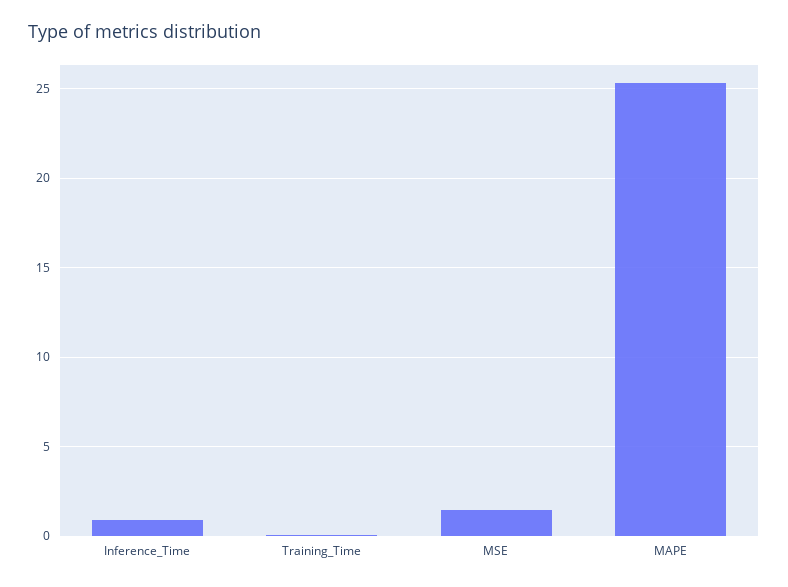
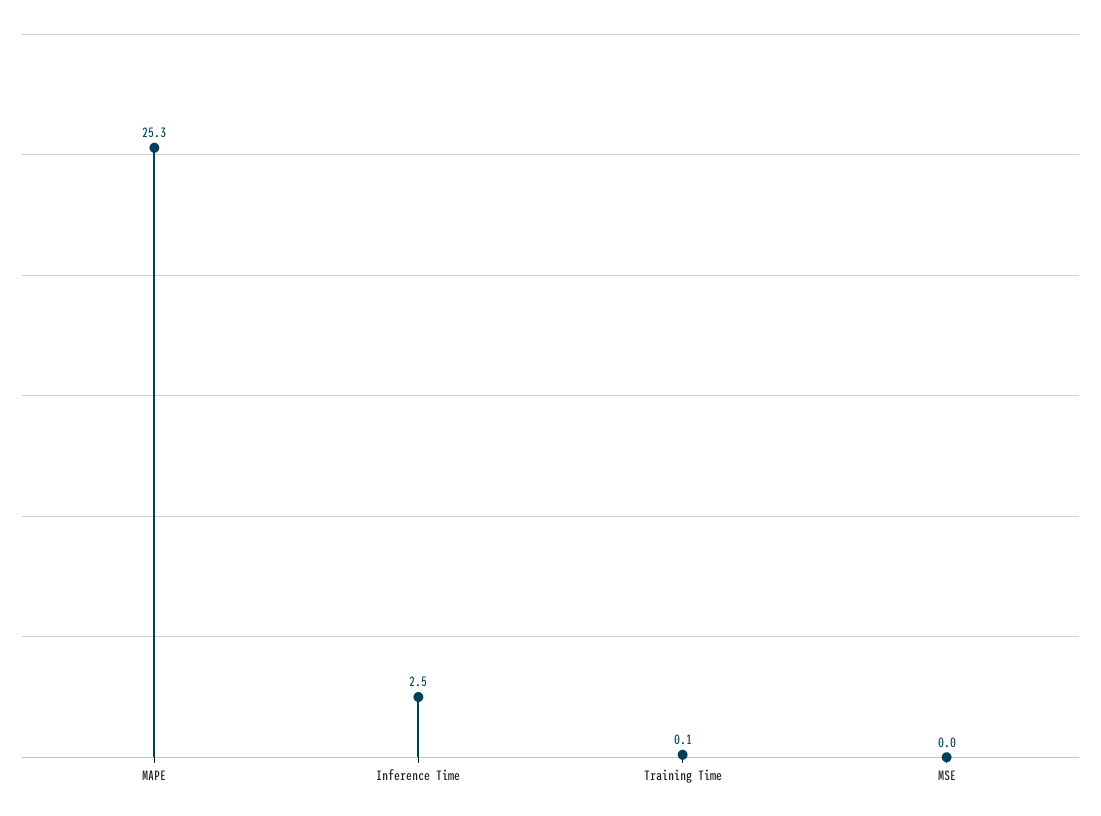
Inference_Time: 1 -> 2.5
MSE: 1.5 -> 0

